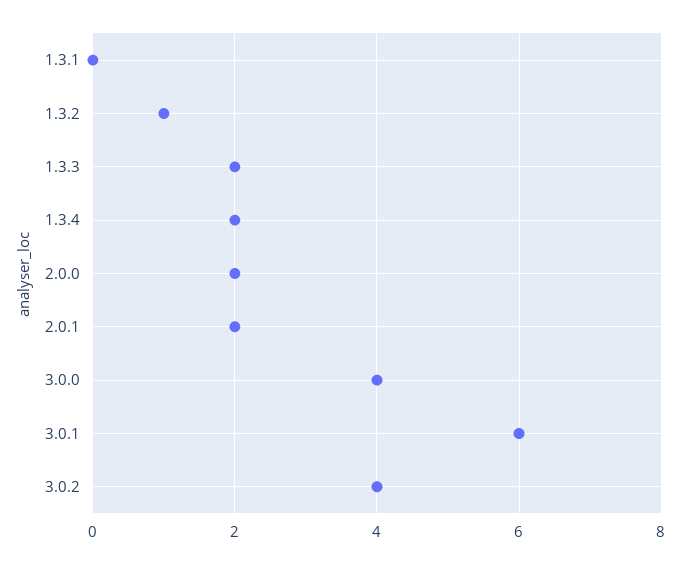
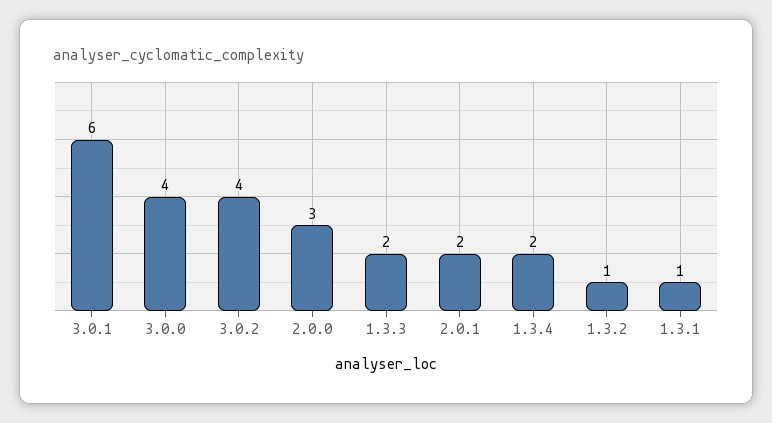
1.3.1: 0 -> 1
2.0.0: 2 -> 3

